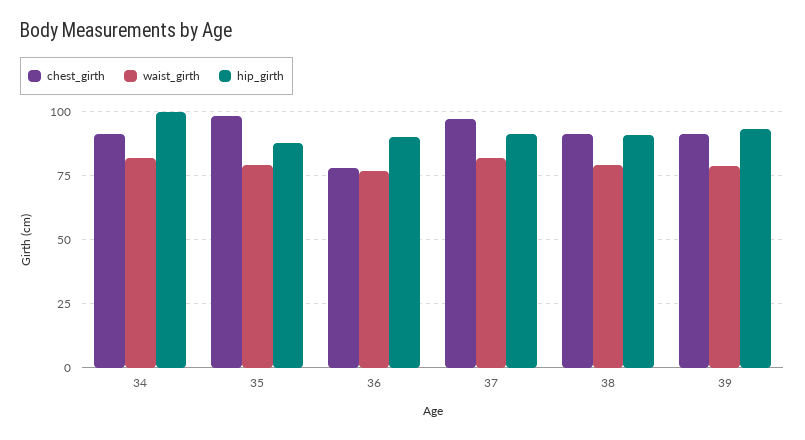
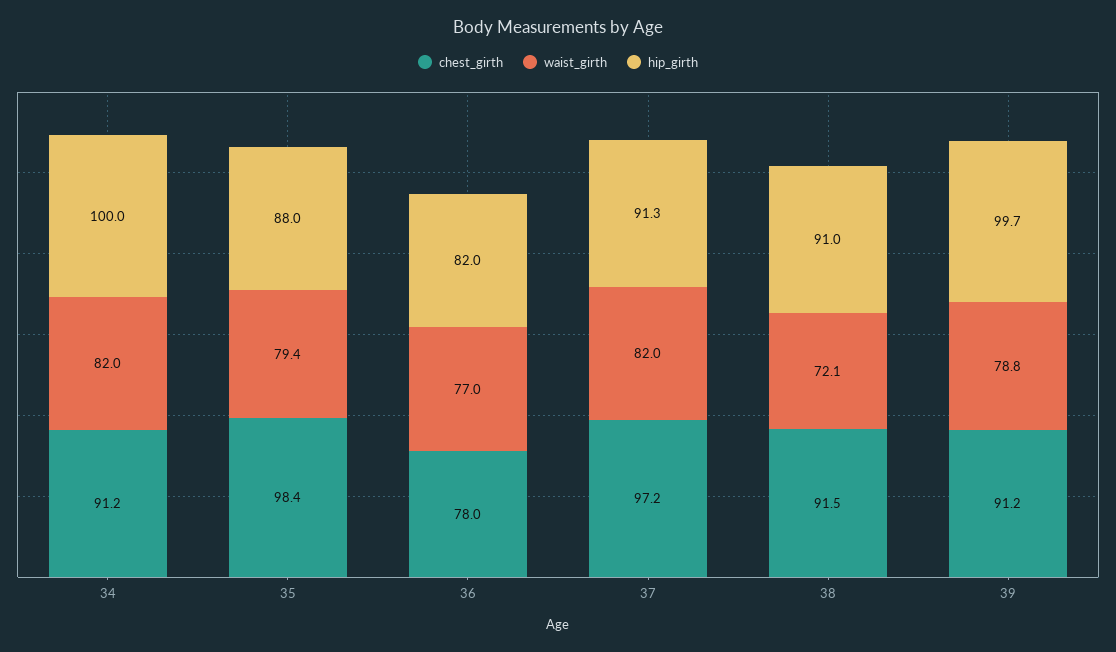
hip_girth, 36: 90 -> 82
waist_girth, 38: 80 -> 72.1
hip_girth, 39: 92.5 -> 99.7

